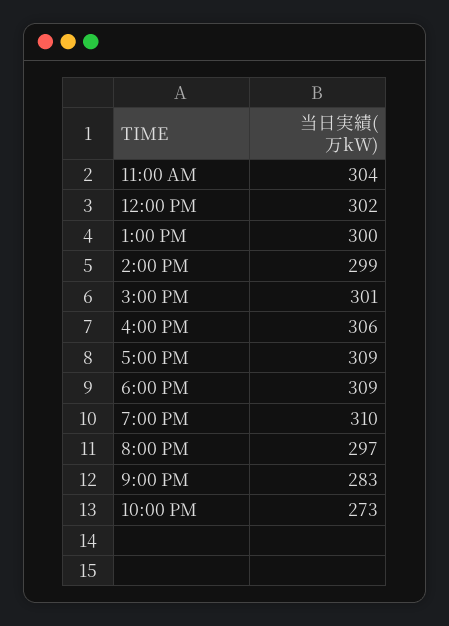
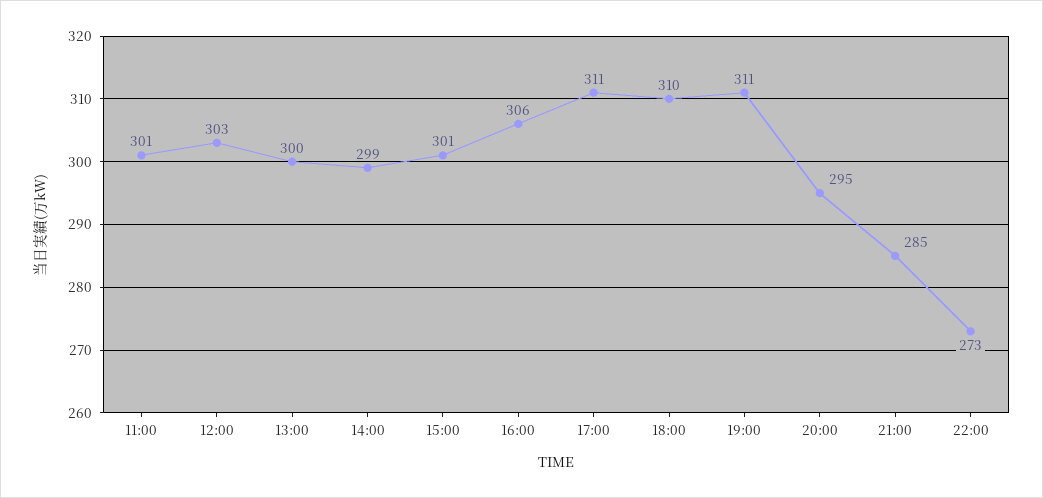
11:00 AM: 304 -> 301
12:00 PM: 302 -> 303
5:00 PM: 309 -> 311
6:00 PM: 309 -> 310
7:00 PM: 310 -> 311
8:00 PM: 297 -> 295
9:00 PM: 283 -> 285

